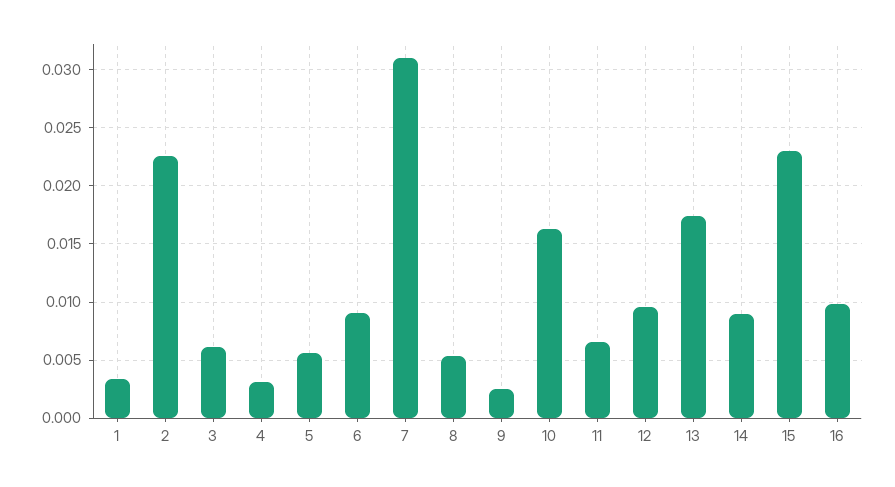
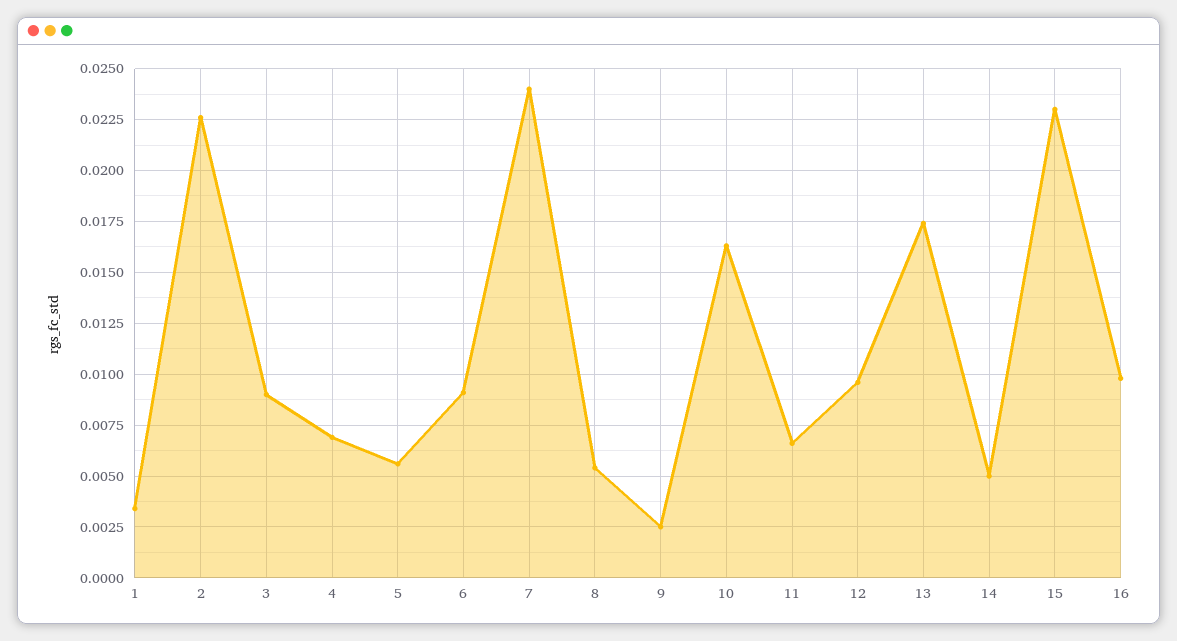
3: 0.006 -> 0.009
4: 0.003 -> 0.007
7: 0.031 -> 0.024
14: 0.009 -> 0.005

